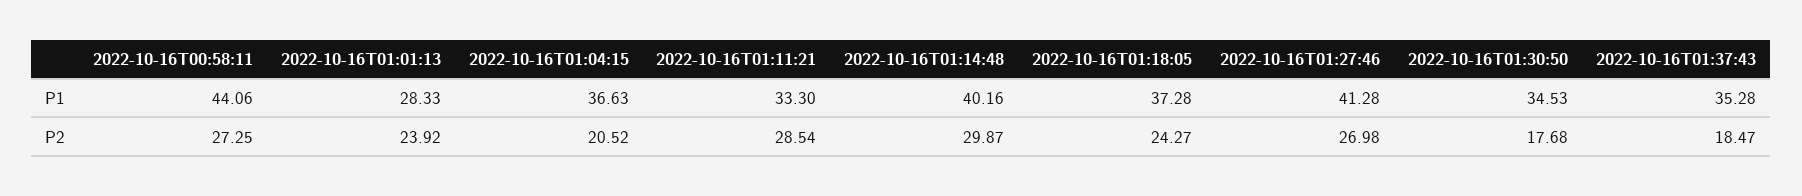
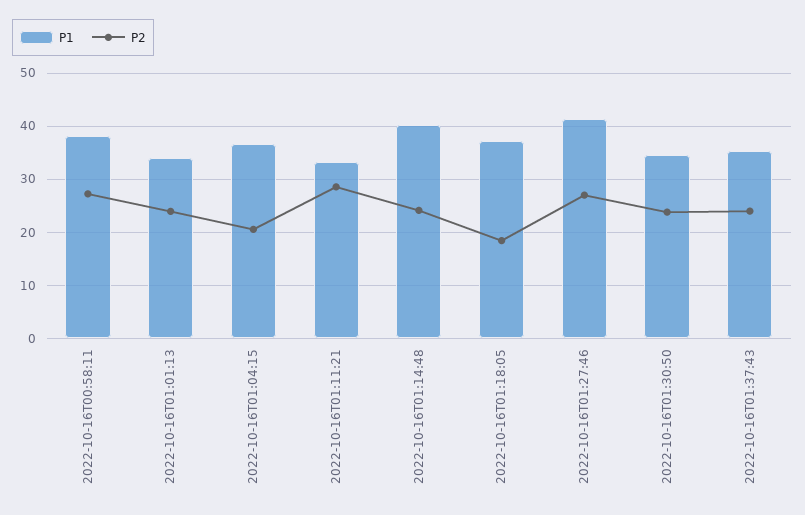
P1, 2022-10-16T00:58:11: 44.06 -> 38
P1, 2022-10-16T01:01:13: 28.33 -> 34
P2, 2022-10-16T01:14:48: 29.87 -> 24
P2, 2022-10-16T01:18:05: 24.27 -> 18
P2, 2022-10-16T01:30:50: 17.68 -> 24
P2, 2022-10-16T01:37:43: 18.47 -> 24

